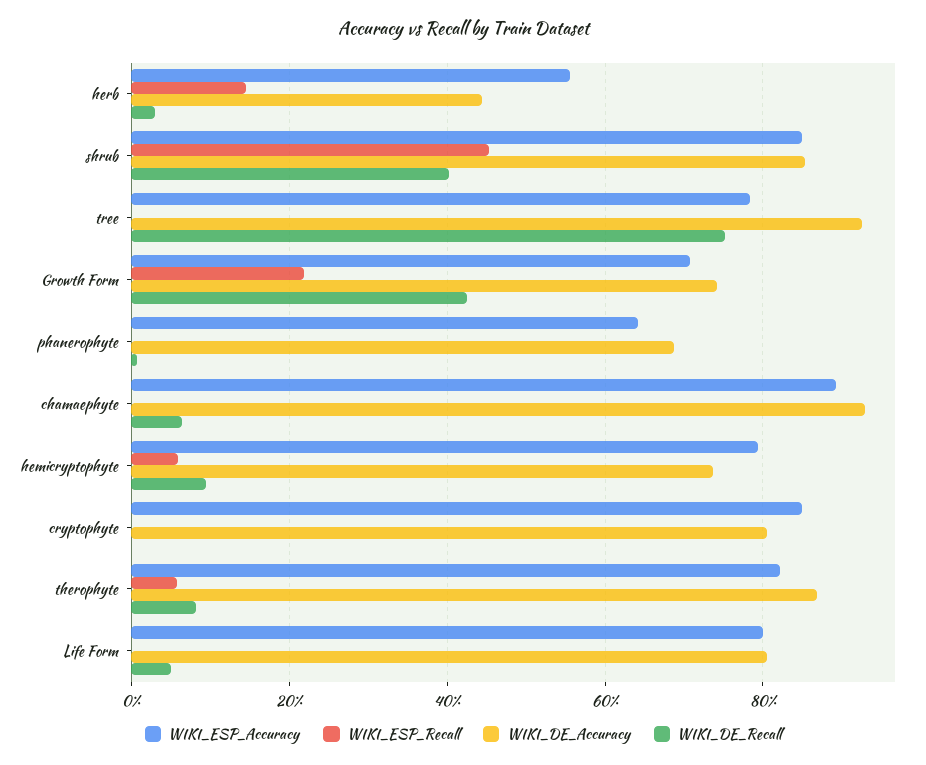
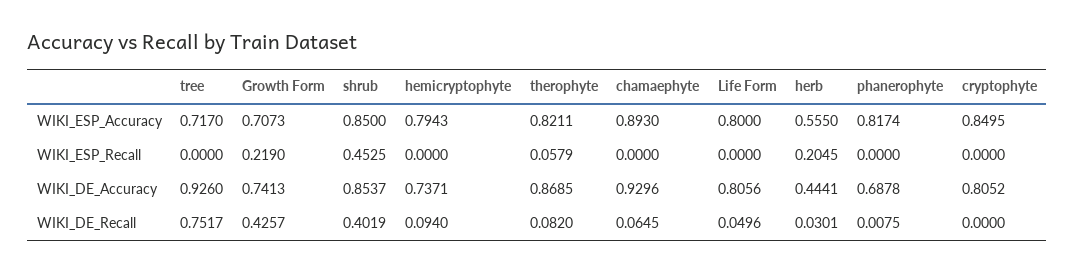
WIKI_ESP_Recall, herb: 0.14 -> 0.2045
WIKI_ESP_Accuracy, tree: 0.78 -> 0.717
WIKI_ESP_Accuracy, phanerophyte: 0.64 -> 0.8174
WIKI_ESP_Recall, hemicryptophyte: 0.06 -> 0

